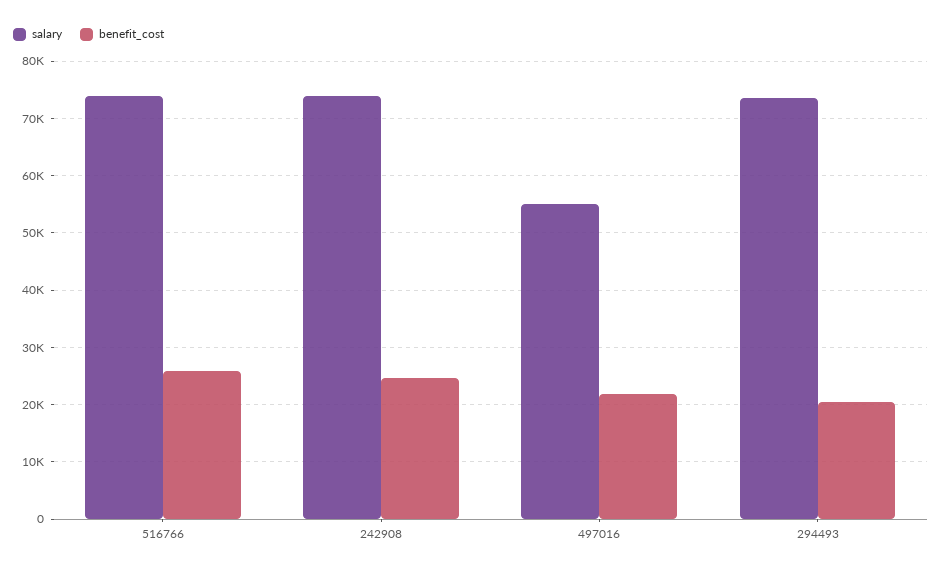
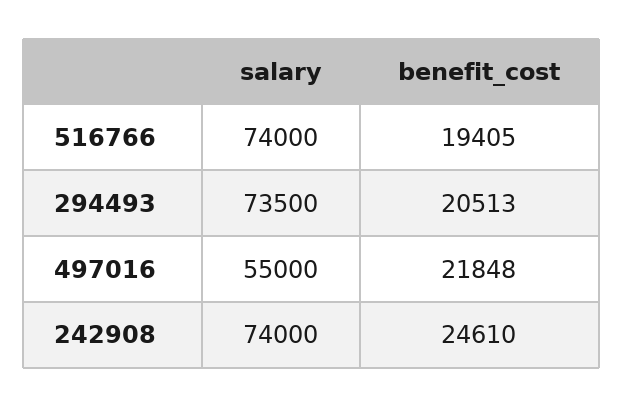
benefit_cost, 516766: 26000 -> 19405

